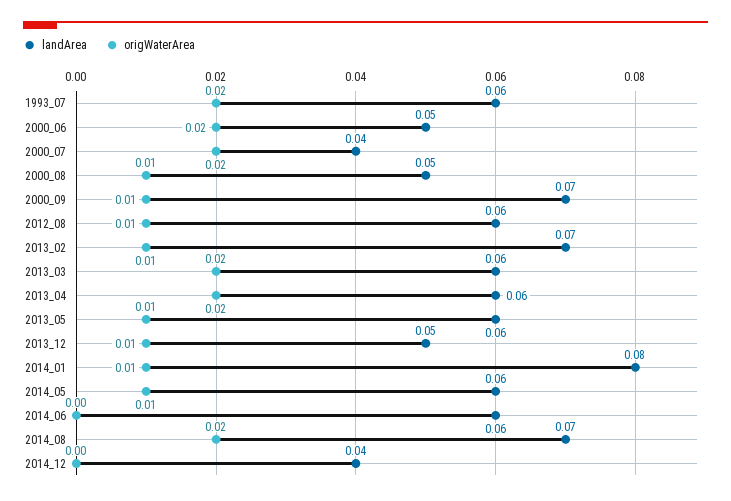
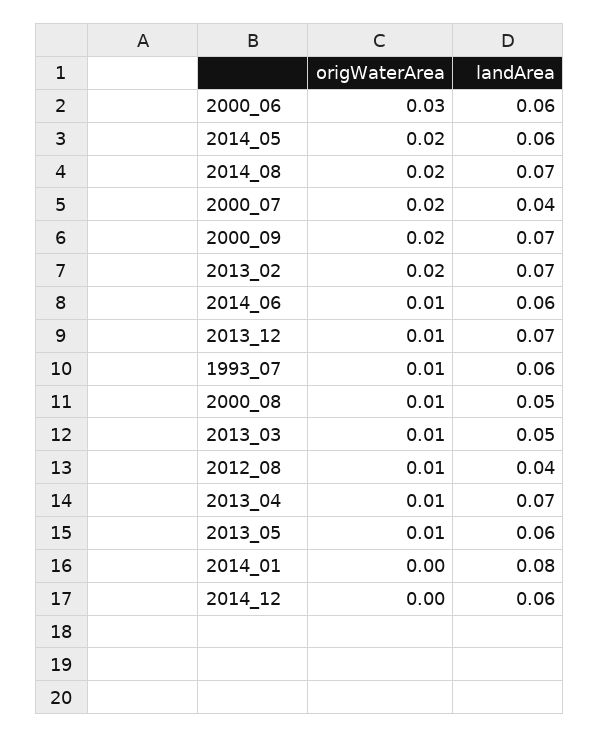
origWaterArea, 1993_07: 0.02 -> 0.01
landArea, 2000_06: 0.05 -> 0.06
origWaterArea, 2000_06: 0.02 -> 0.03
origWaterArea, 2000_09: 0.01 -> 0.02
landArea, 2012_08: 0.06 -> 0.04
origWaterArea, 2013_02: 0.01 -> 0.02
landArea, 2013_03: 0.06 -> 0.05
origWaterArea, 2013_03: 0.02 -> 0.01
landArea, 2013_04: 0.06 -> 0.07
origWaterArea, 2013_04: 0.02 -> 0.01
landArea, 2013_12: 0.05 -> 0.07
origWaterArea, 2014_01: 0.01 -> 0
origWaterArea, 2014_05: 0.01 -> 0.02
origWaterArea, 2014_06: 0 -> 0.01
landArea, 2014_12: 0.04 -> 0.06

